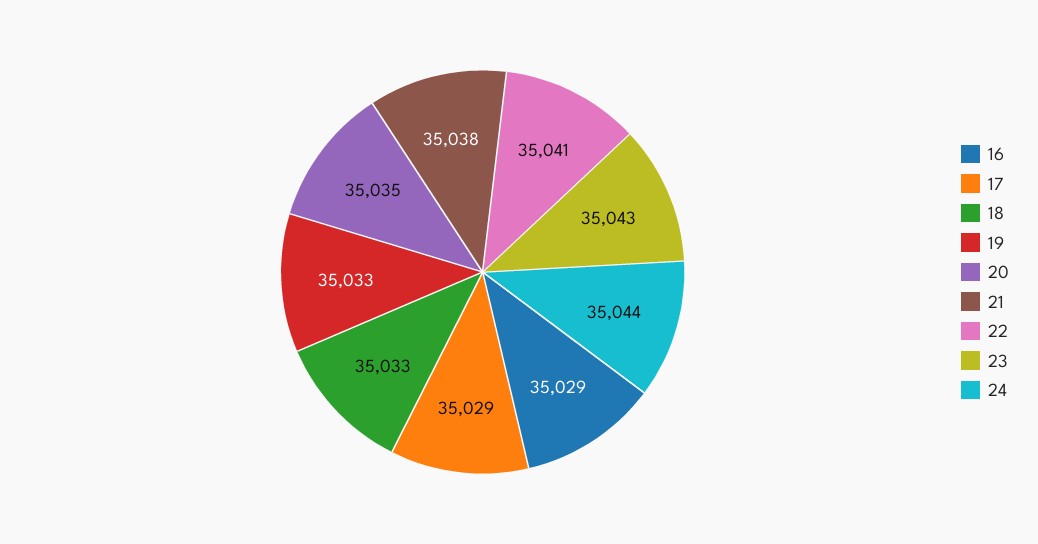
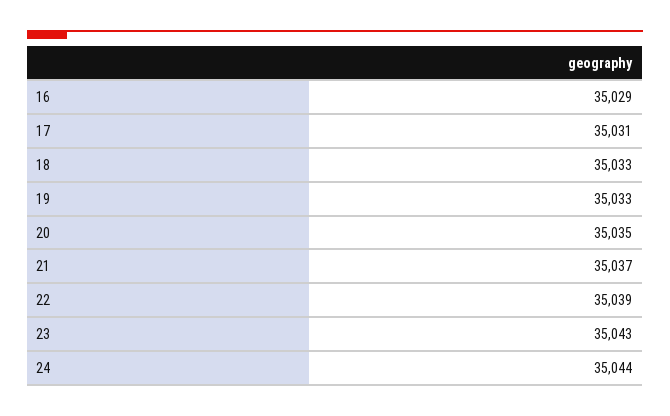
17: 35029 -> 35031
21: 35038 -> 35037
22: 35041 -> 35039

